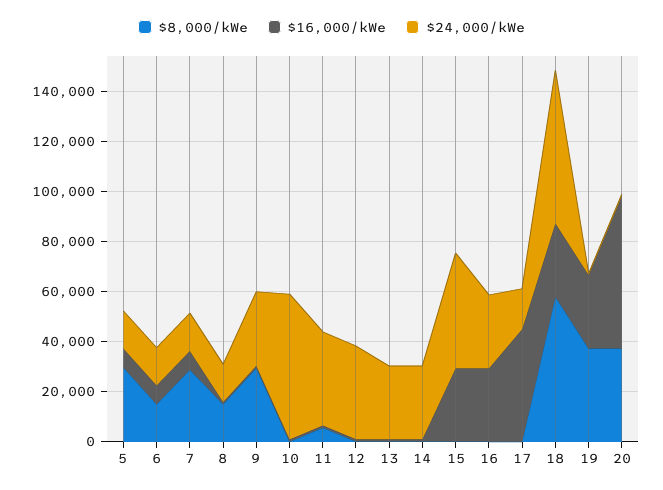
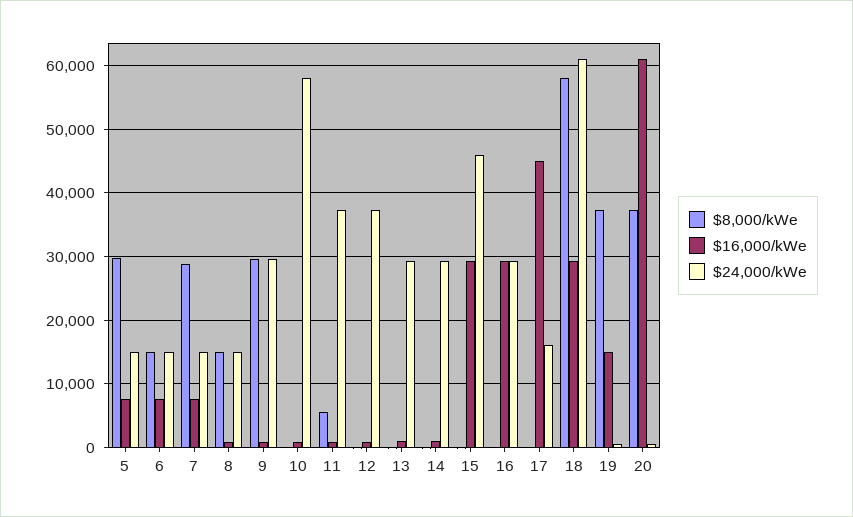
$16,000/kWe, 19: 30000 -> 15000

